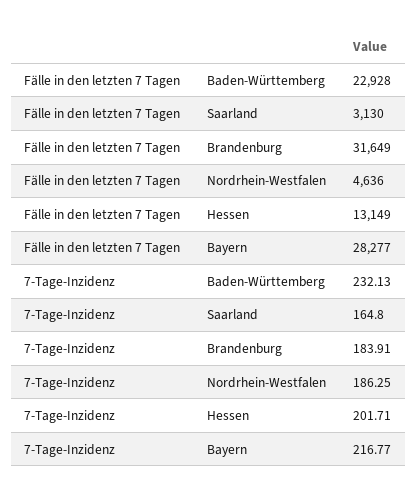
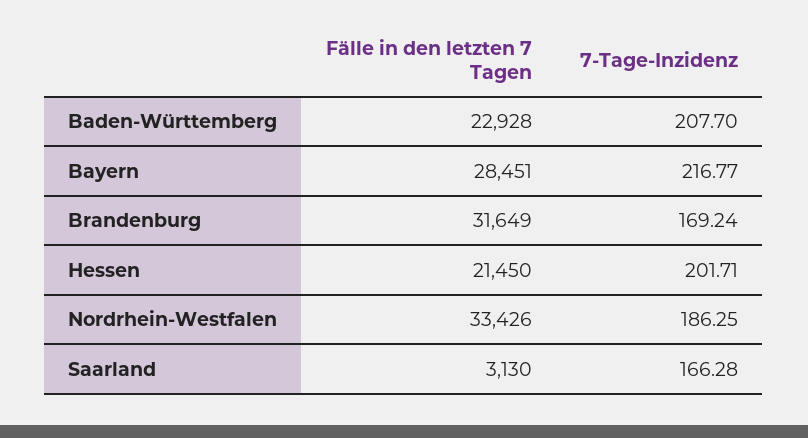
Fälle in den letzten 7 Tagen, Nordrhein-Westfalen: 4636 -> 33426
Fälle in den letzten 7 Tagen, Hessen: 13149 -> 21450
Fälle in den letzten 7 Tagen, Bayern: 28277 -> 28451
7-Tage-Inzidenz, Baden-Württemberg: 232.13 -> 207.7
7-Tage-Inzidenz, Saarland: 164.8 -> 166.28
7-Tage-Inzidenz, Brandenburg: 183.91 -> 169.24

